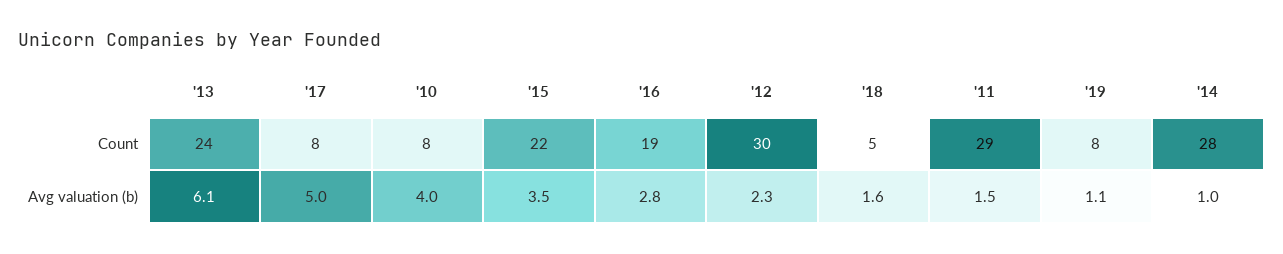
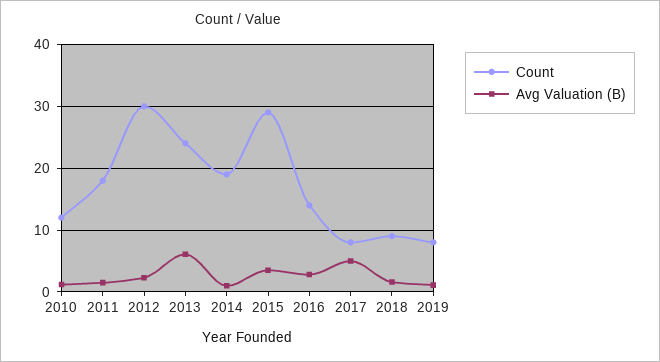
Count, '10: 8 -> 12
Count, '15: 22 -> 29
Count, '16: 19 -> 14
Count, '18: 5 -> 9
Count, '11: 29 -> 18
Count, '14: 28 -> 19
Avg valuation (b), '10: 4 -> 1

